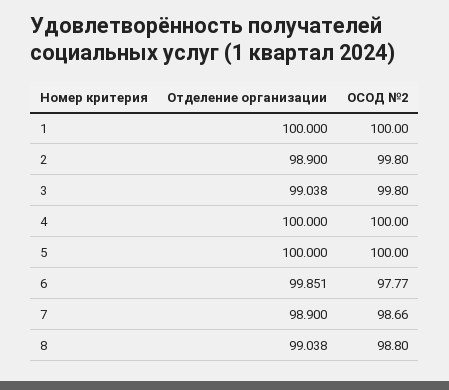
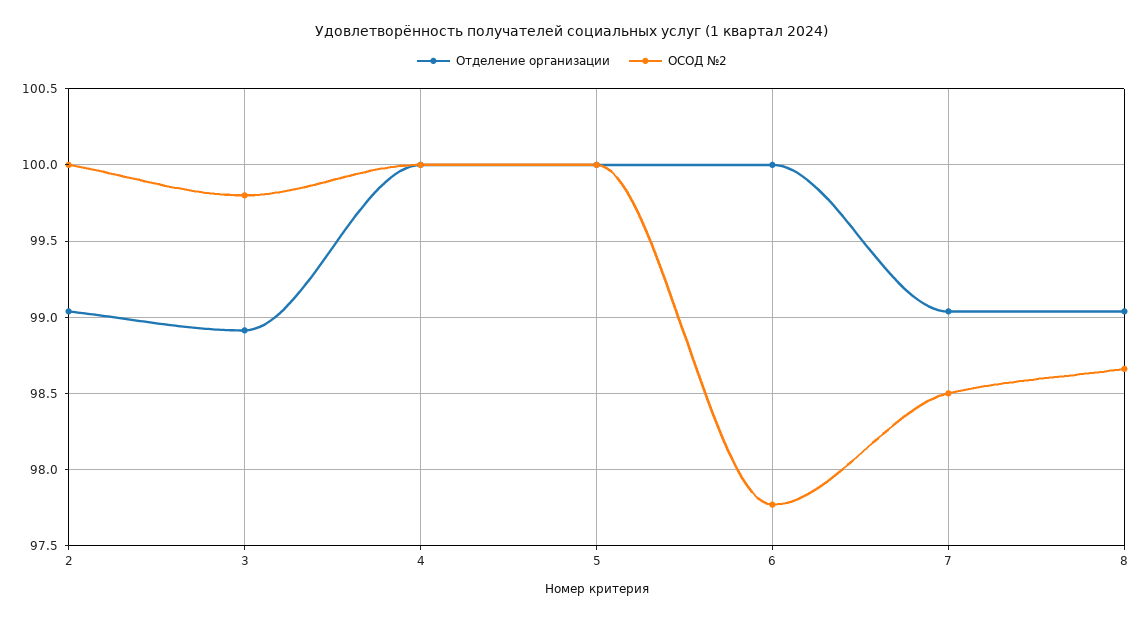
Отделение организации, 1: 100 -> none
ОСОД №2, 1: 100 -> none
Отделение организации, 2: 98.9 -> 99.05
ОСОД №2, 2: 99.8 -> 100
Отделение организации, 3: 99.038 -> 98.9
Отделение организации, 6: 99.851 -> 100
Отделение организации, 7: 98.9 -> 99.05
ОСОД №2, 7: 98.66 -> 98.5
ОСОД №2, 8: 98.8 -> 98.65

